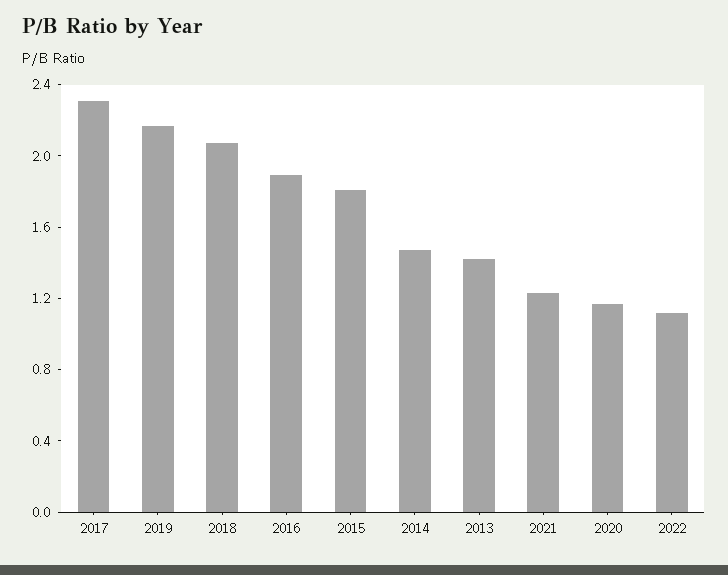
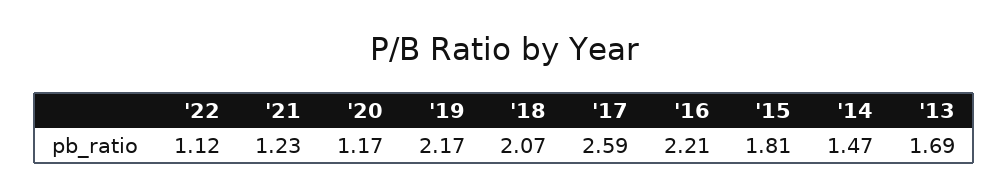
2017: 2.3 -> 2.59
2016: 1.9 -> 2.21
2013: 1.4 -> 1.69

